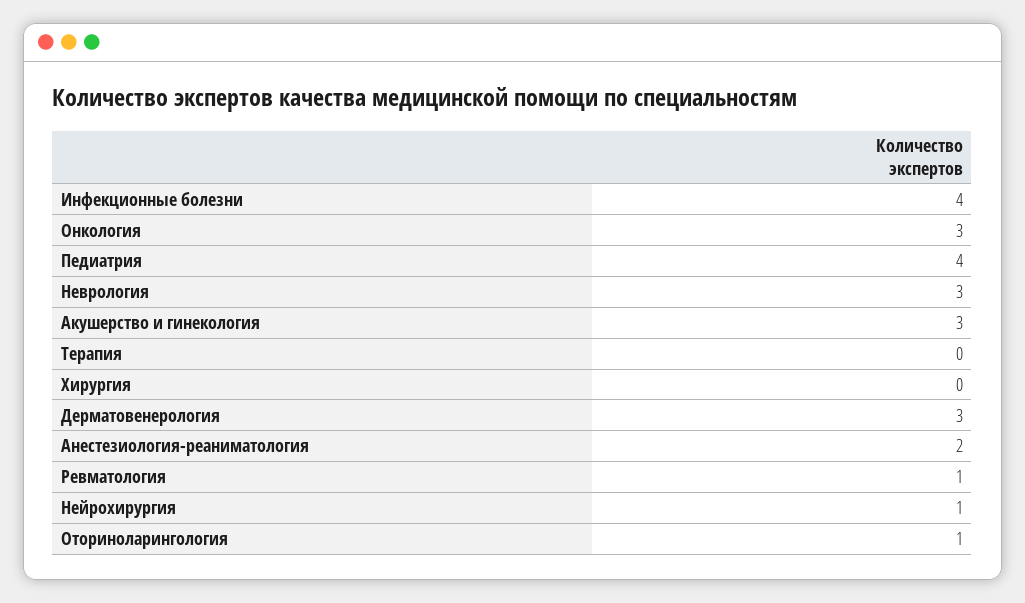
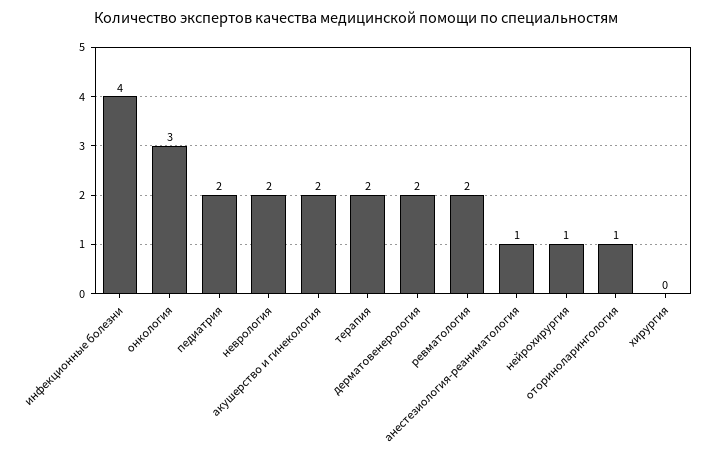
Педиатрия: 4 -> 2
Неврология: 3 -> 2
Акушерство и гинекология: 3 -> 2
Терапия: 0 -> 2
Дерматовенерология: 3 -> 2
Анестезиология-реаниматология: 2 -> 1
Ревматология: 1 -> 2

